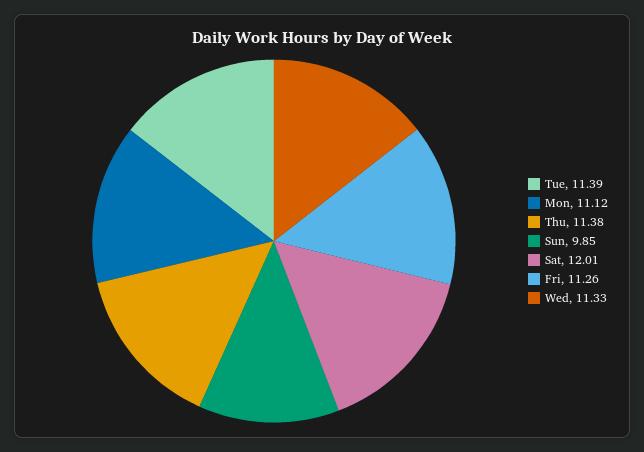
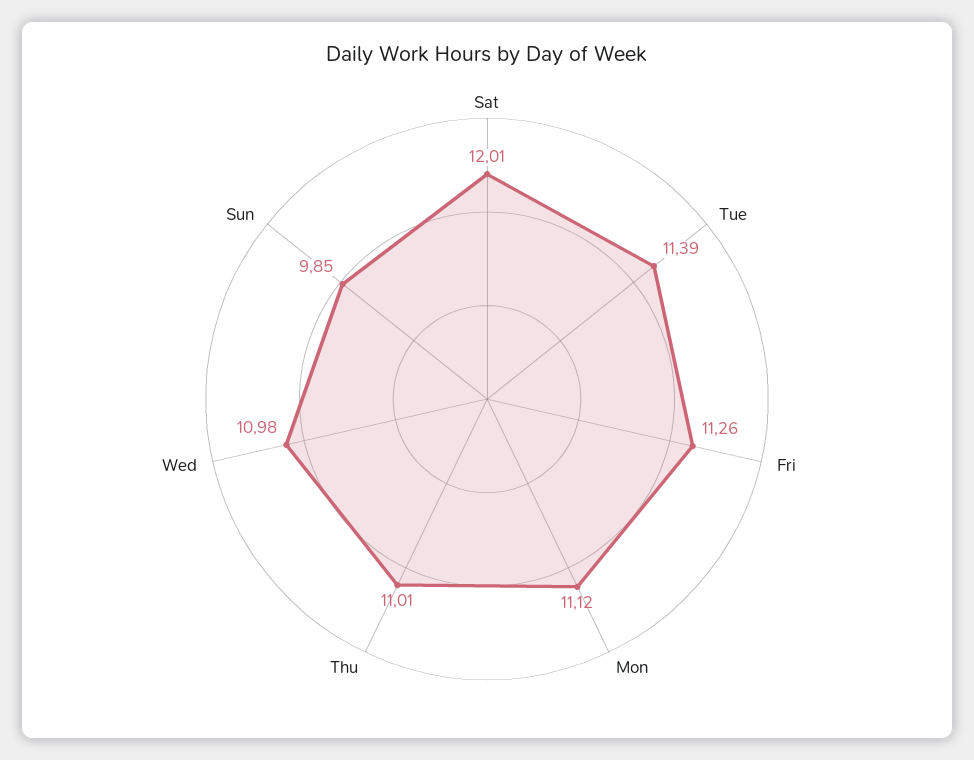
Thu: 11.38 -> 11.01
Wed: 11.33 -> 10.98

